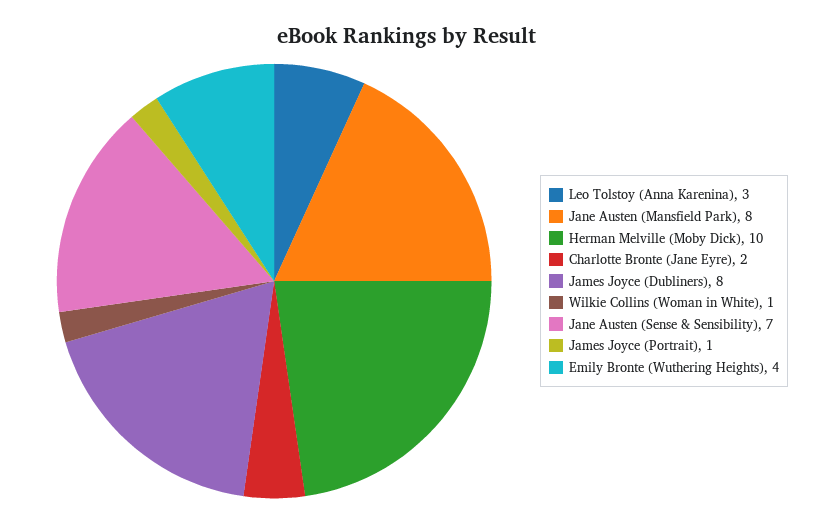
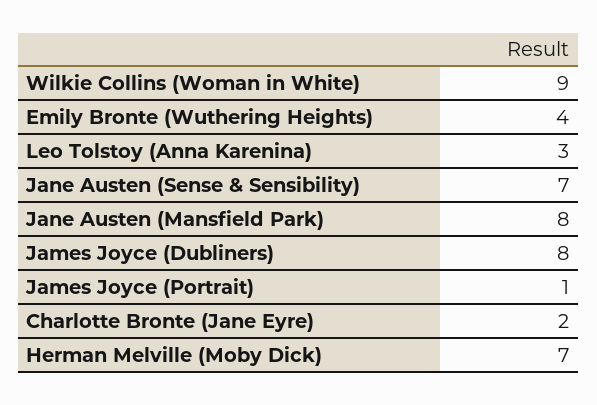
Herman Melville (Moby Dick): 10 -> 7
Wilkie Collins (Woman in White): 1 -> 9

